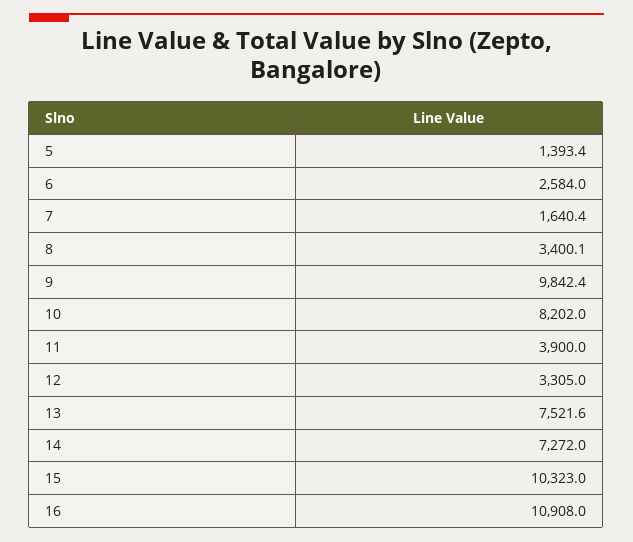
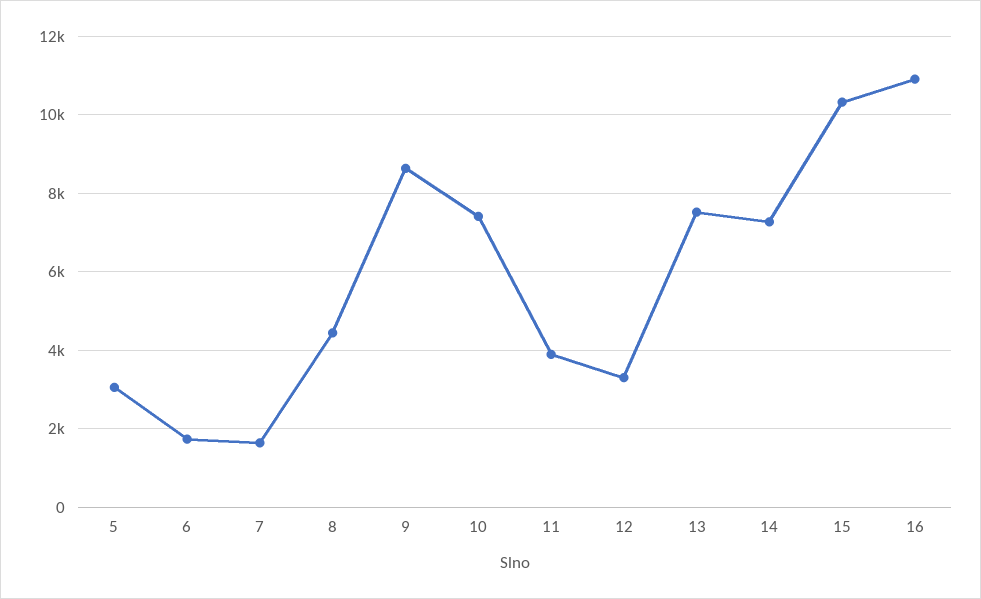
5: 1393.4 -> 3000
6: 2584 -> 1800
8: 3400.1 -> 4400
9: 9842.4 -> 8600
10: 8202 -> 7400

